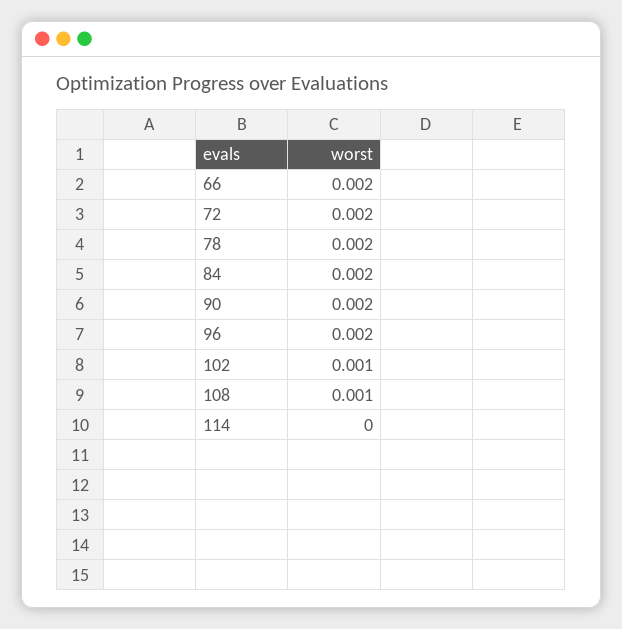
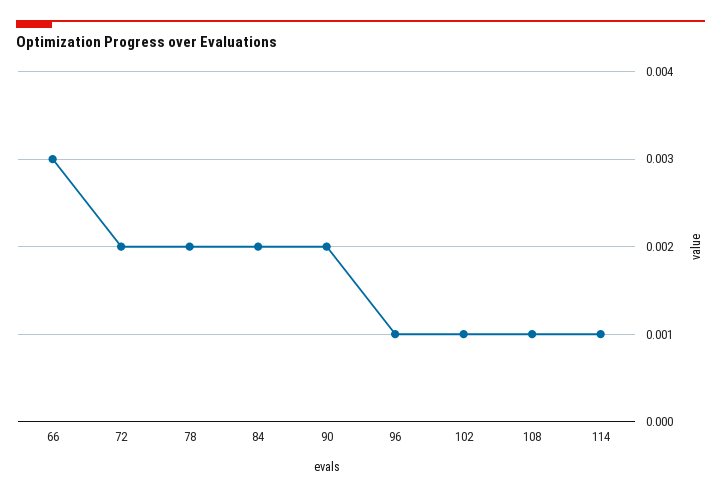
66: 0.002 -> 0.003
96: 0.002 -> 0.001
114: 0 -> 0.001

